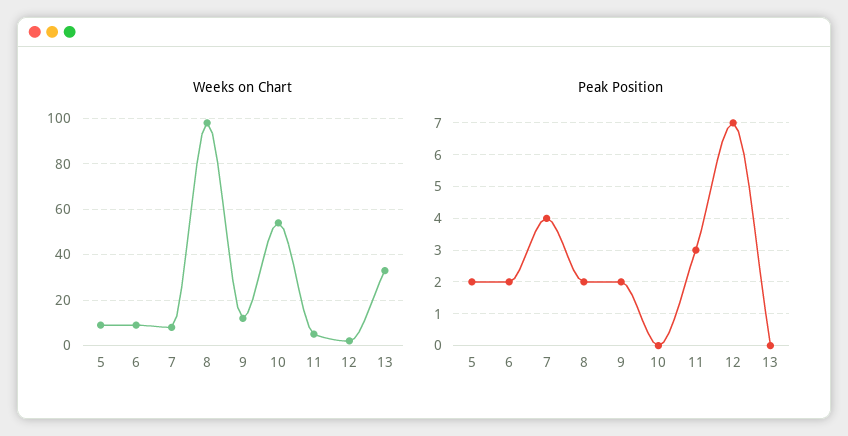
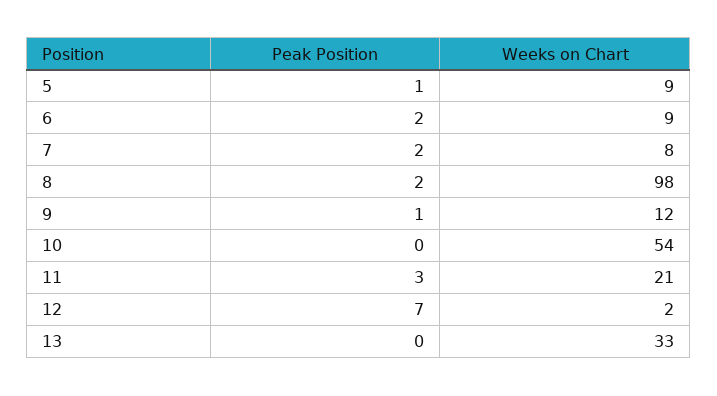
Weeks on Chart, 11: 5 -> 21
Peak Position, 5: 2 -> 1
Peak Position, 7: 4 -> 2
Peak Position, 9: 2 -> 1

